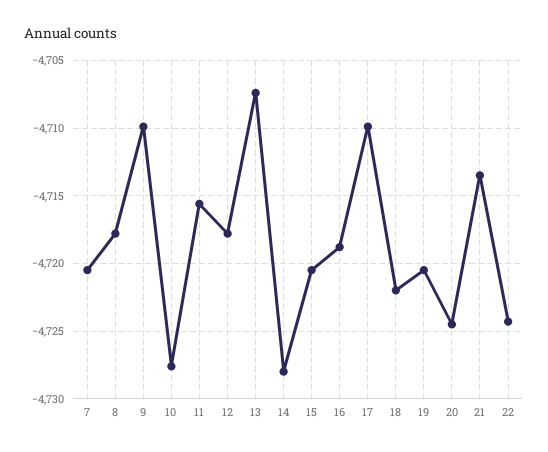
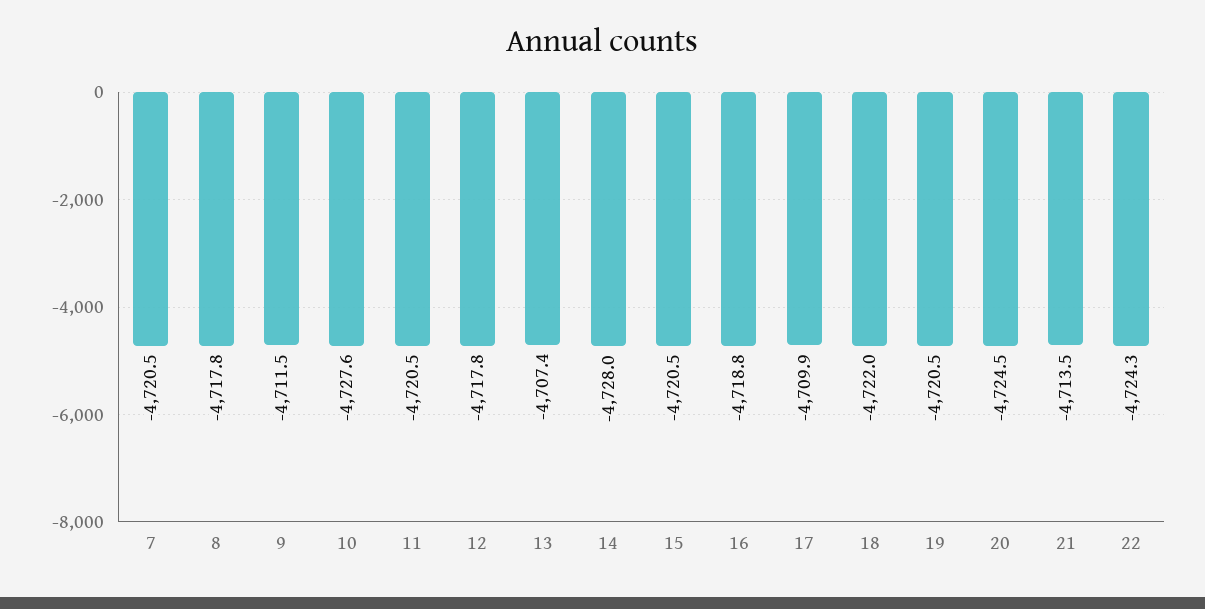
9: -4710 -> -4711.5
11: -4715.5 -> -4720.5

